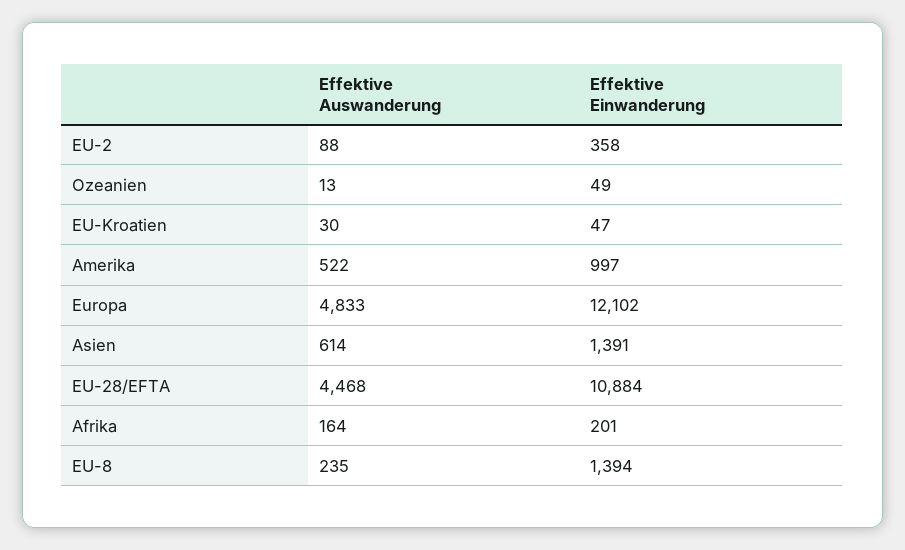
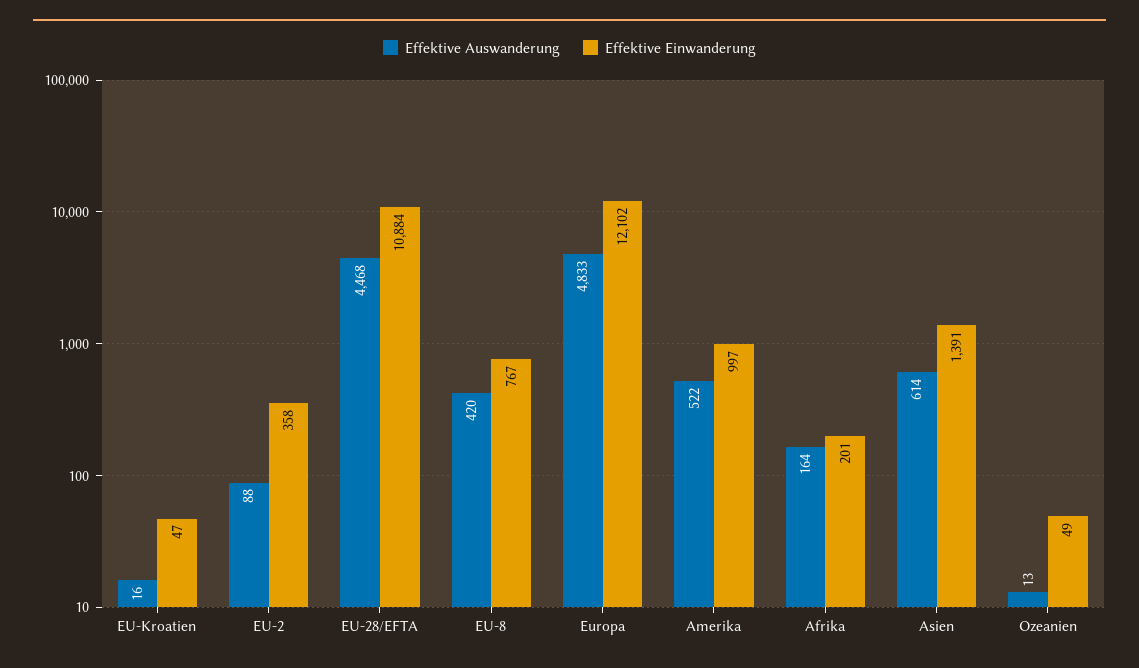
Effektive Auswanderung, EU-Kroatien: 30 -> 16
Effektive Auswanderung, EU-8: 235 -> 420
Effektive Einwanderung, EU-8: 1394 -> 767

